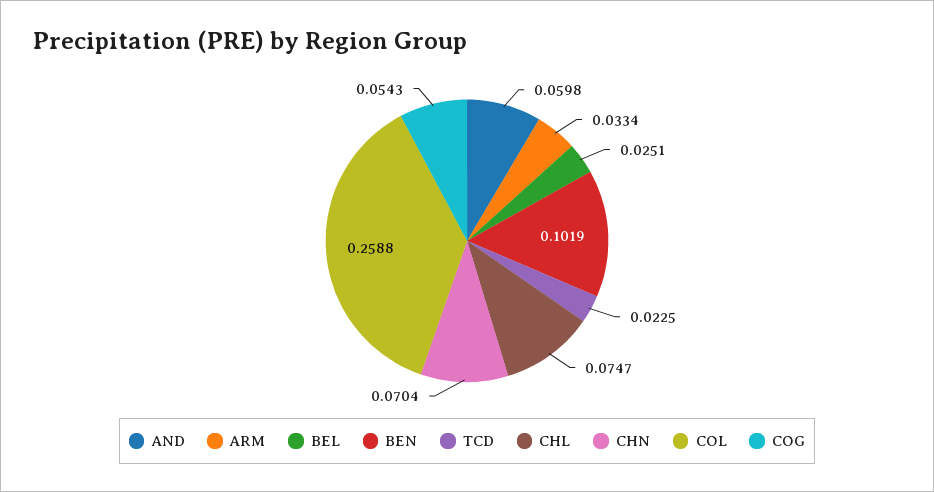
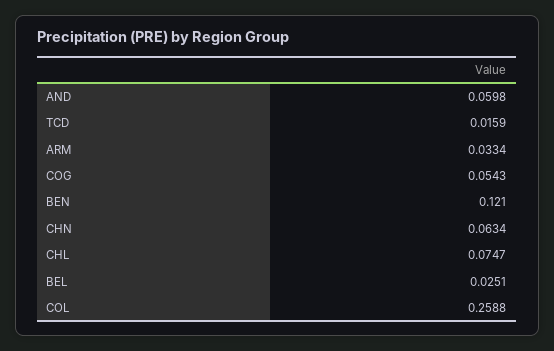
BEN: 0.1019 -> 0.121
TCD: 0.0225 -> 0.0159
CHN: 0.0704 -> 0.0634

